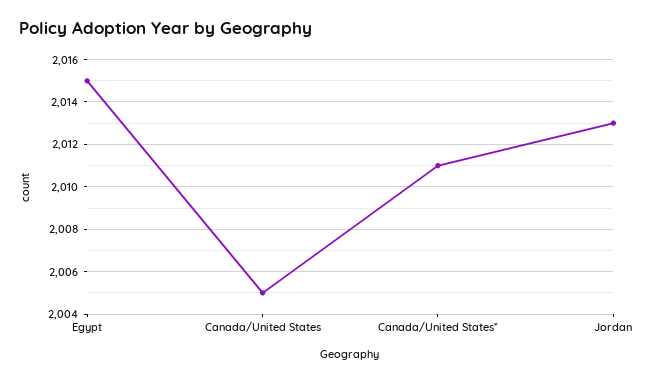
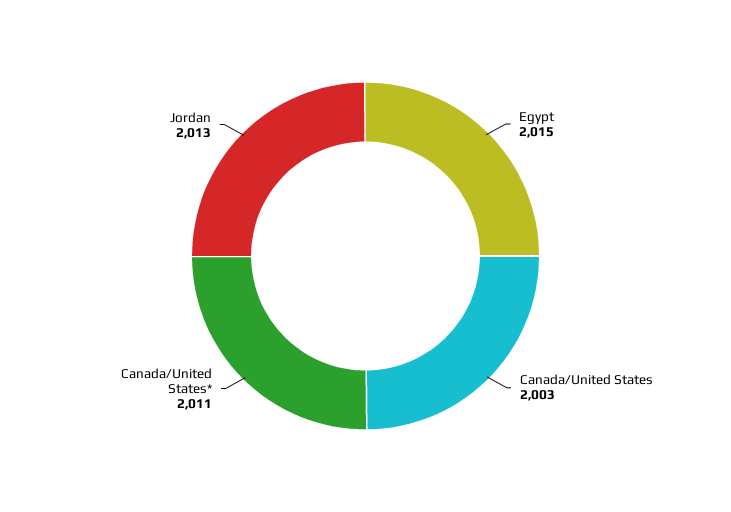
Canada/United States: 2005 -> 2003

